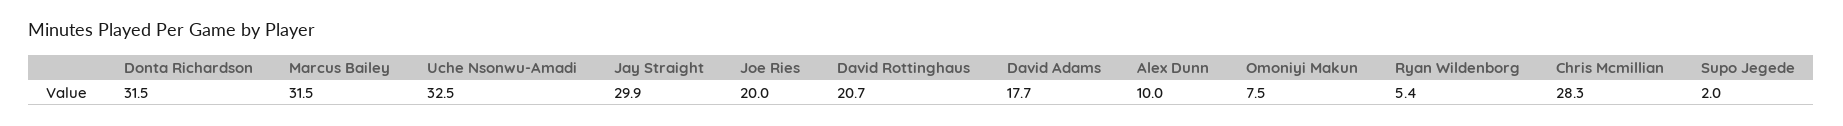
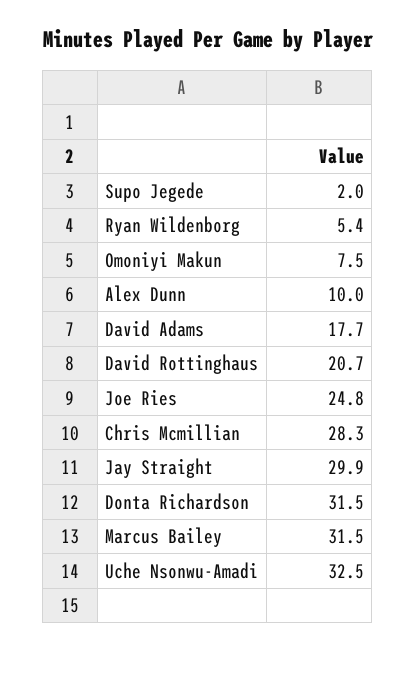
Joe Ries: 20 -> 24.8

